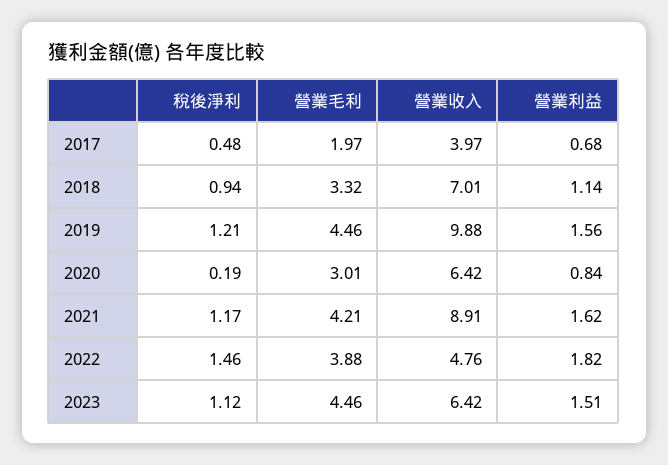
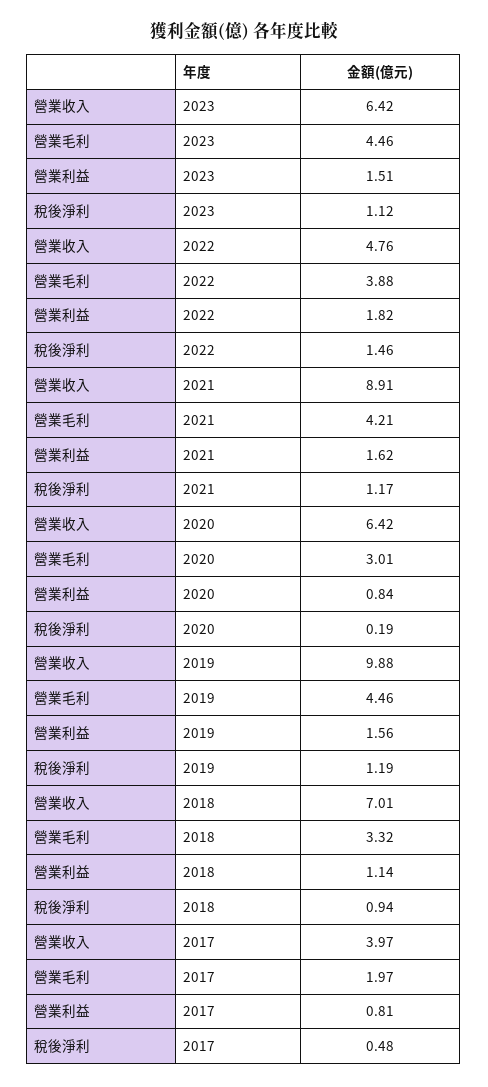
營業利益, 2017: 0.68 -> 0.81
稅後淨利, 2019: 1.21 -> 1.19

